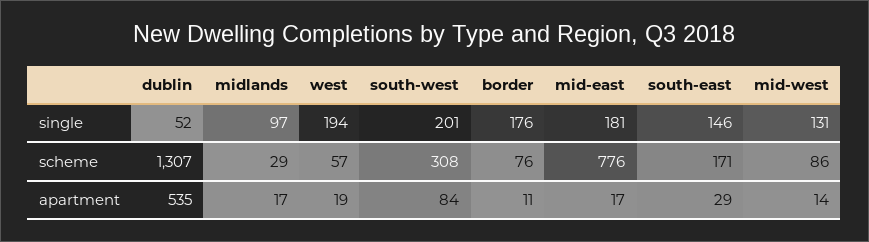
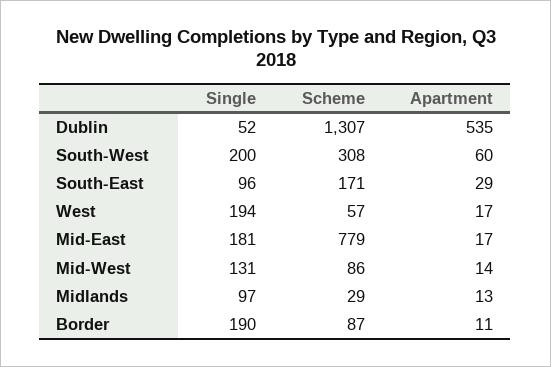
south-west, single: 201 -> 200
border, single: 176 -> 190
south-east, single: 146 -> 96
border, scheme: 76 -> 87
mid-east, scheme: 776 -> 779
midlands, apartment: 17 -> 13
west, apartment: 19 -> 17
south-west, apartment: 84 -> 60

